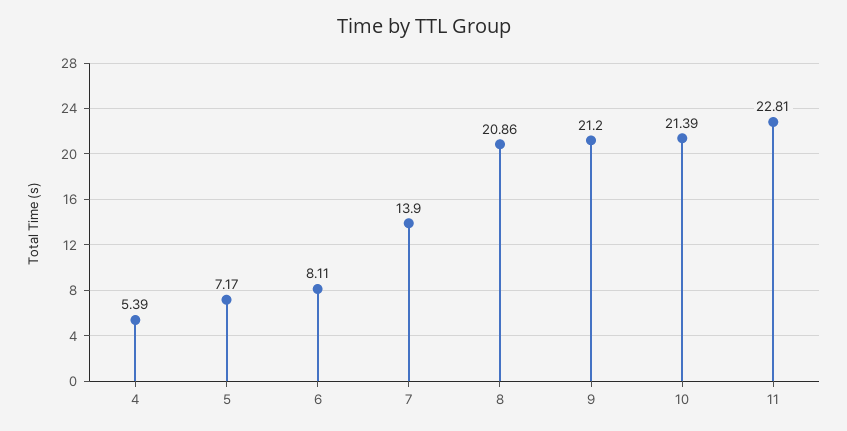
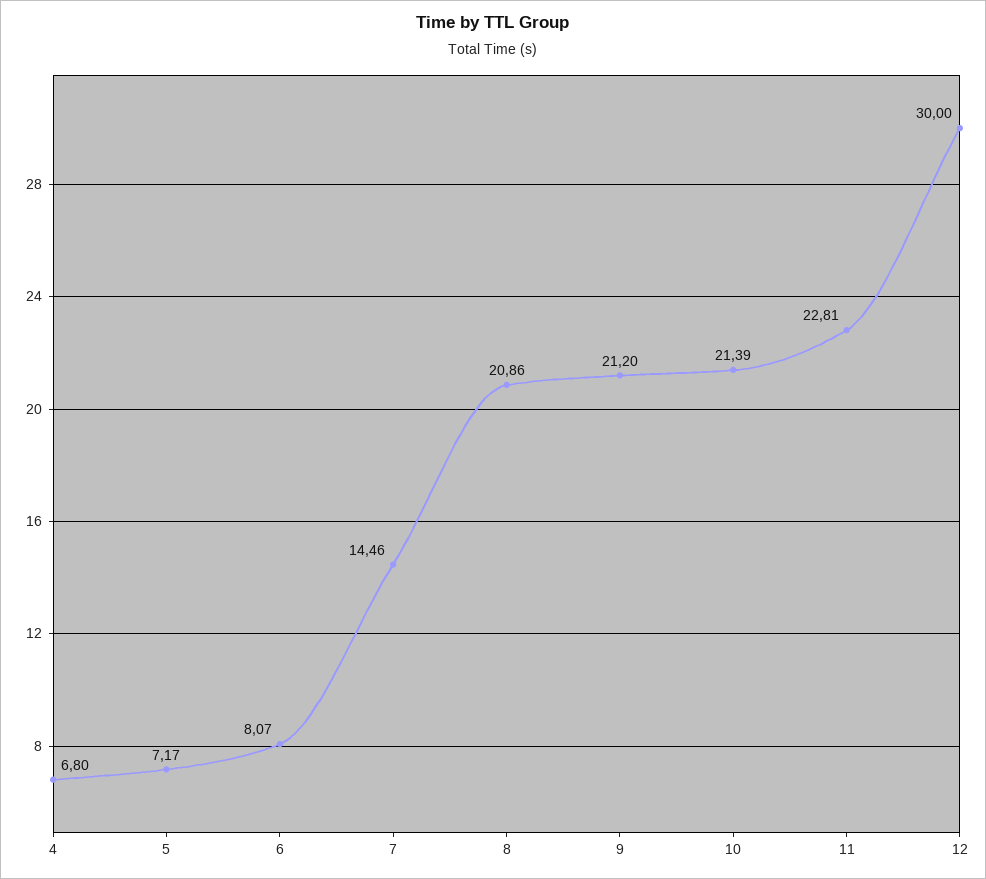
4: 5.39 -> 6.8
6: 8.11 -> 8.07
7: 13.9 -> 14.46
12: none -> 30

